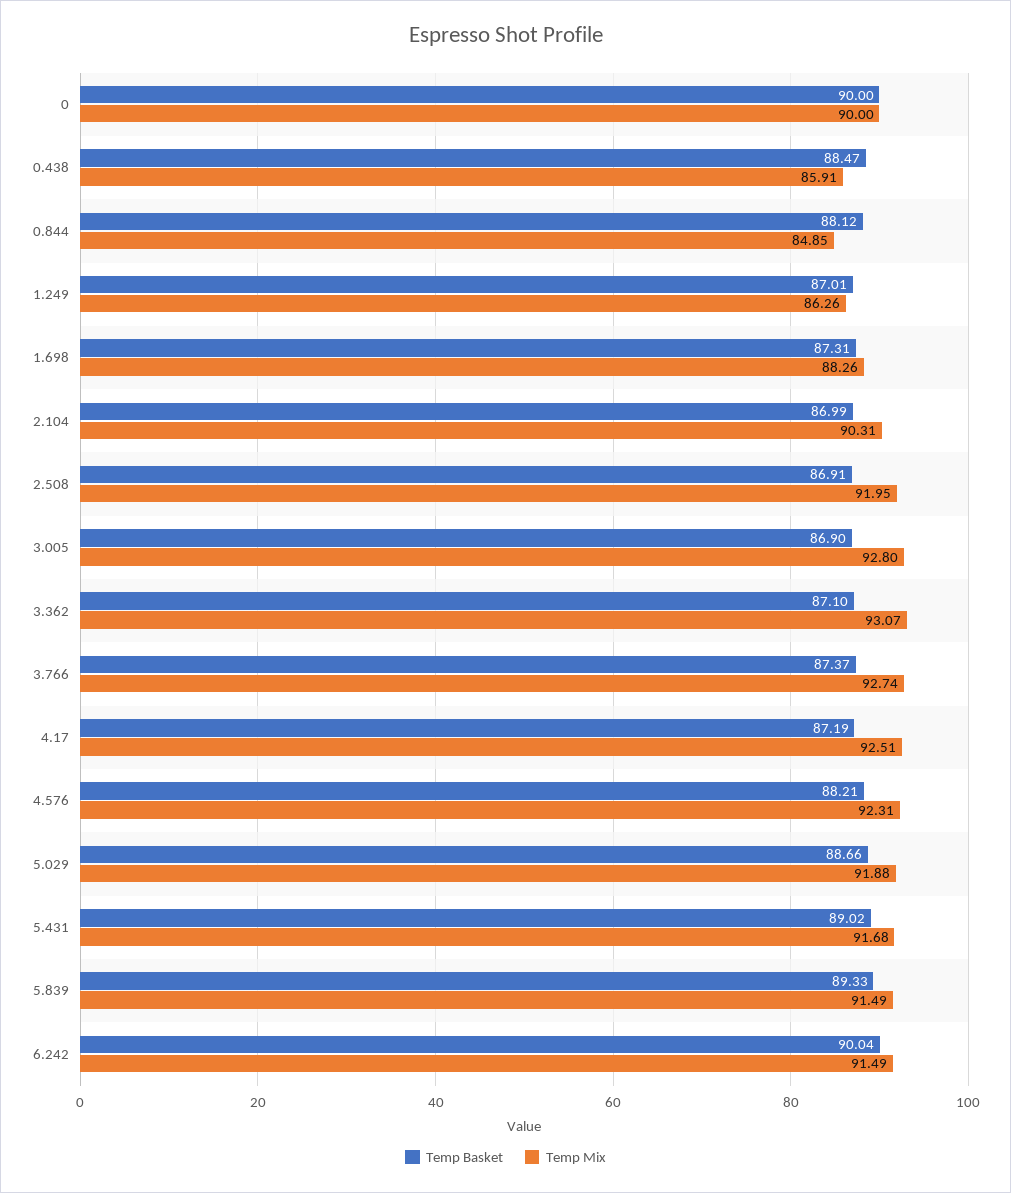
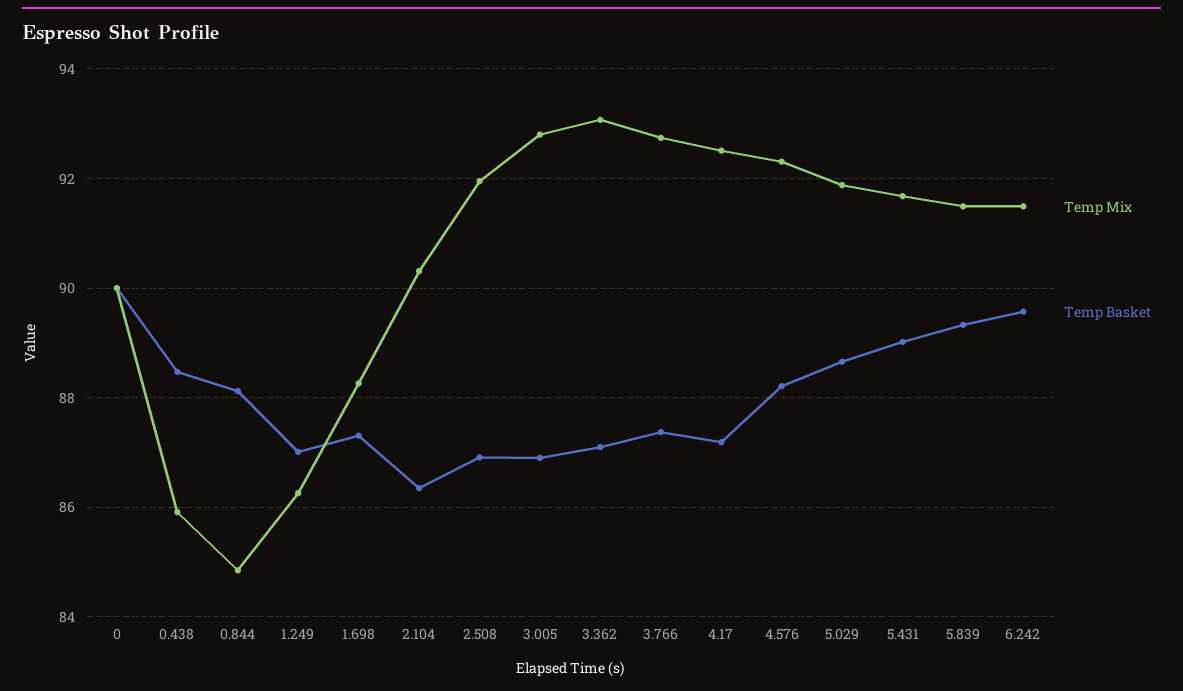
Temp Basket, 2.104: 86.99 -> 86.4
Temp Basket, 6.242: 90.04 -> 89.6

